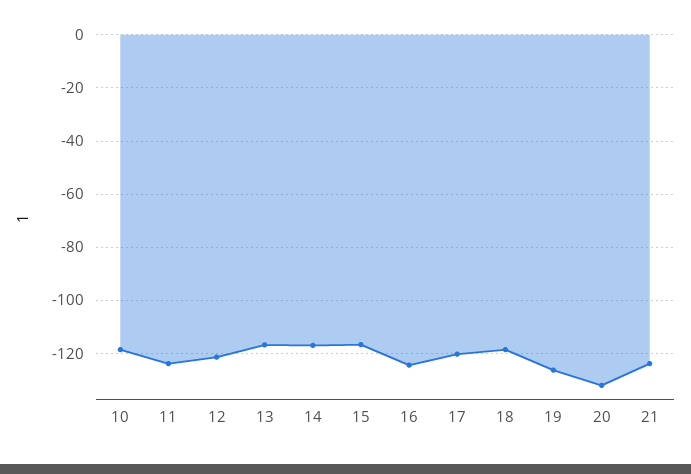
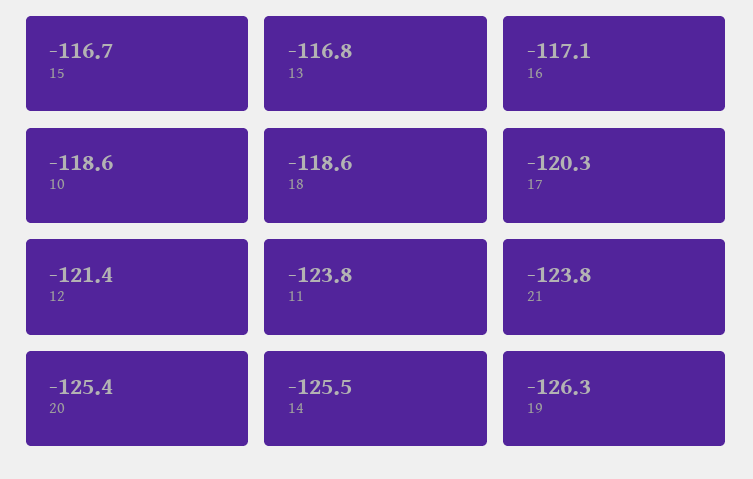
14: -117.5 -> -125.5
16: -125 -> -117.1
20: -132.5 -> -125.4

